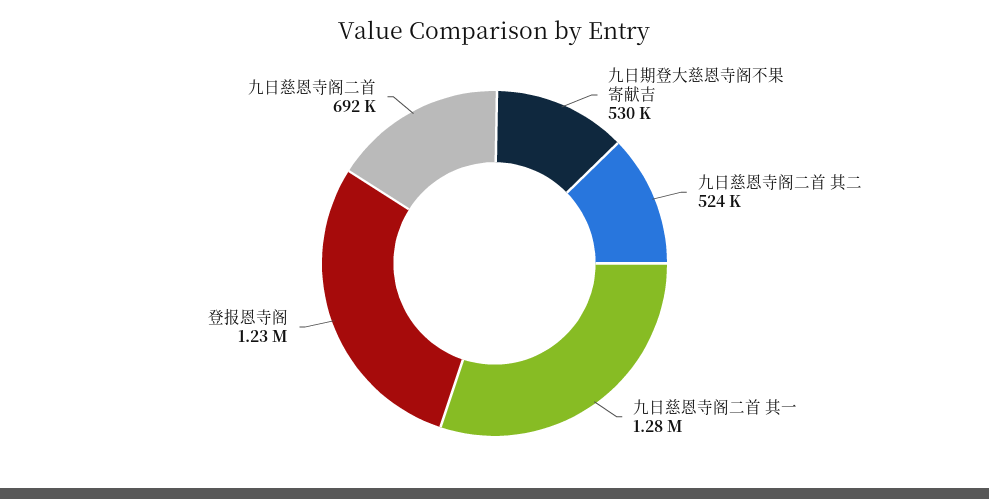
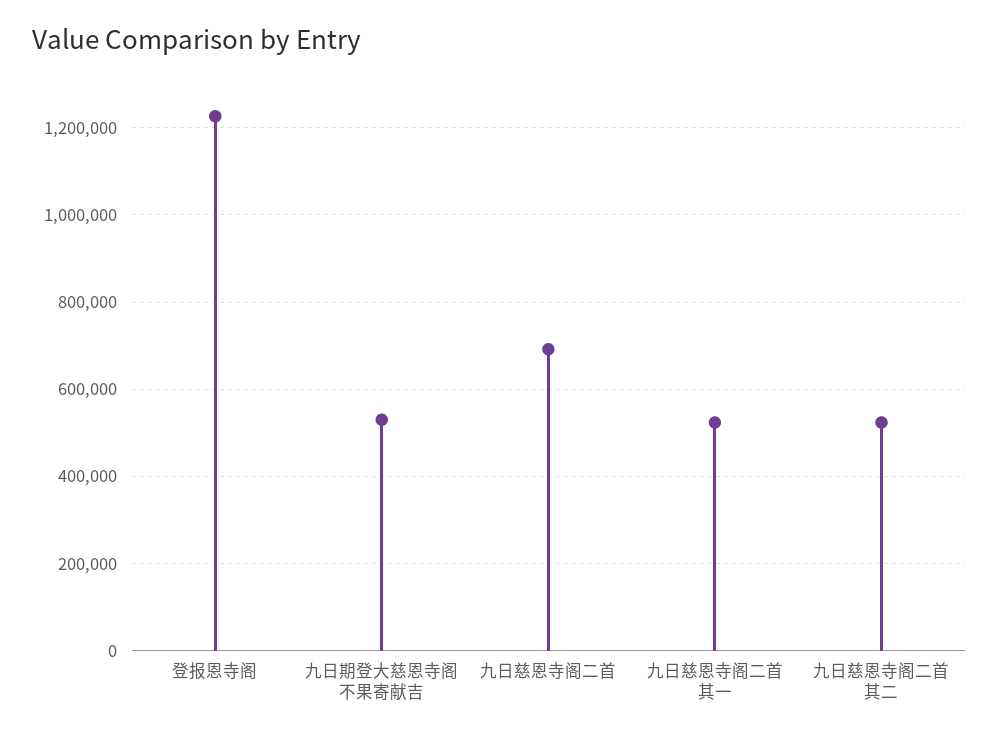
九日慈恩寺阁二首 其一: 1280000 -> 520000

